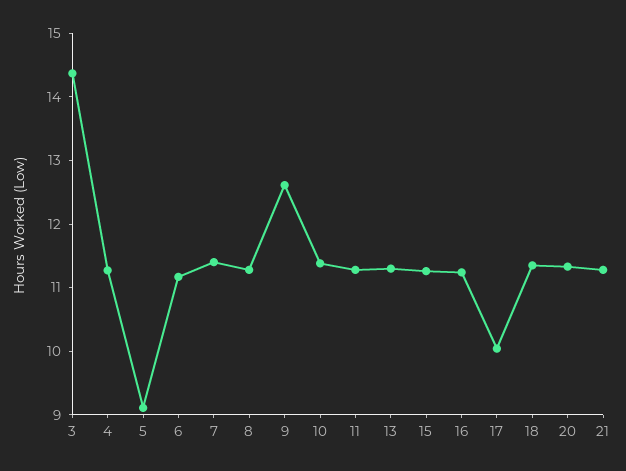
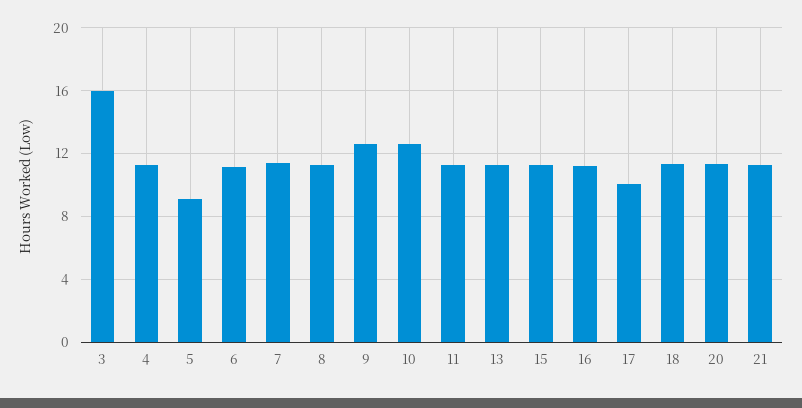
3: 14.4 -> 16
10: 11.4 -> 12.5

